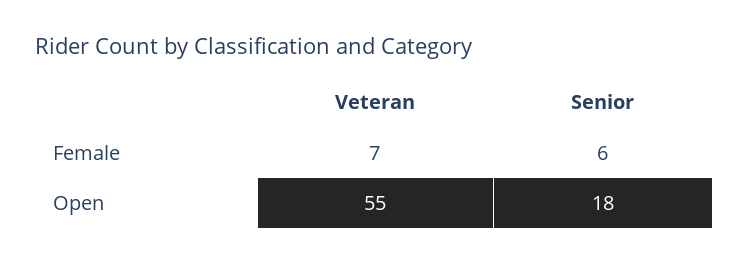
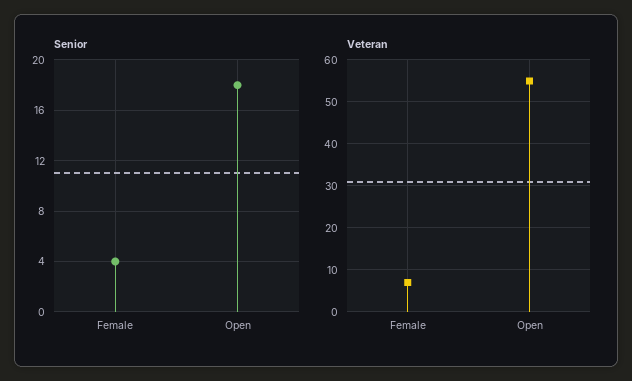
Senior, Female: 6 -> 4

